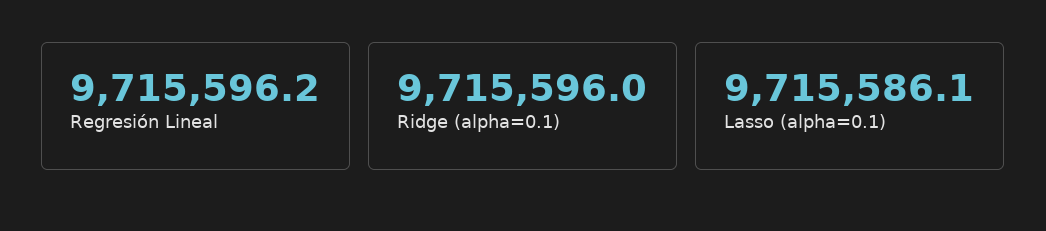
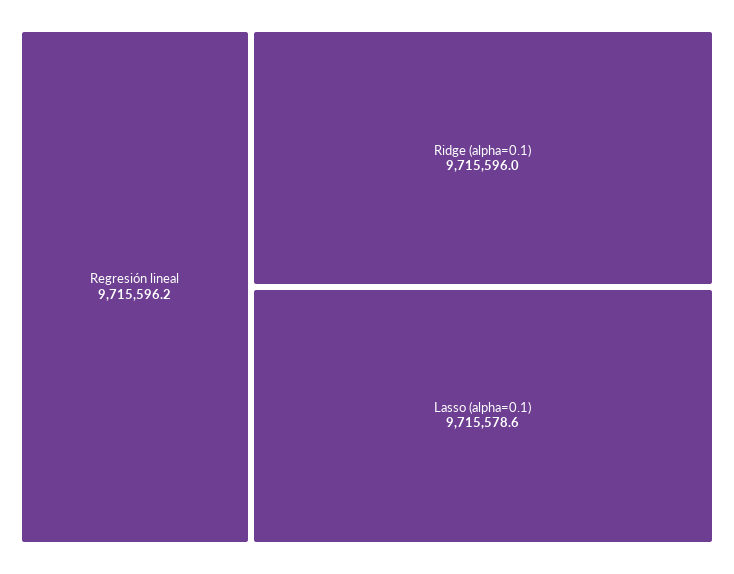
Lasso (alpha=0.1): 9715586.1 -> 9715578.6

